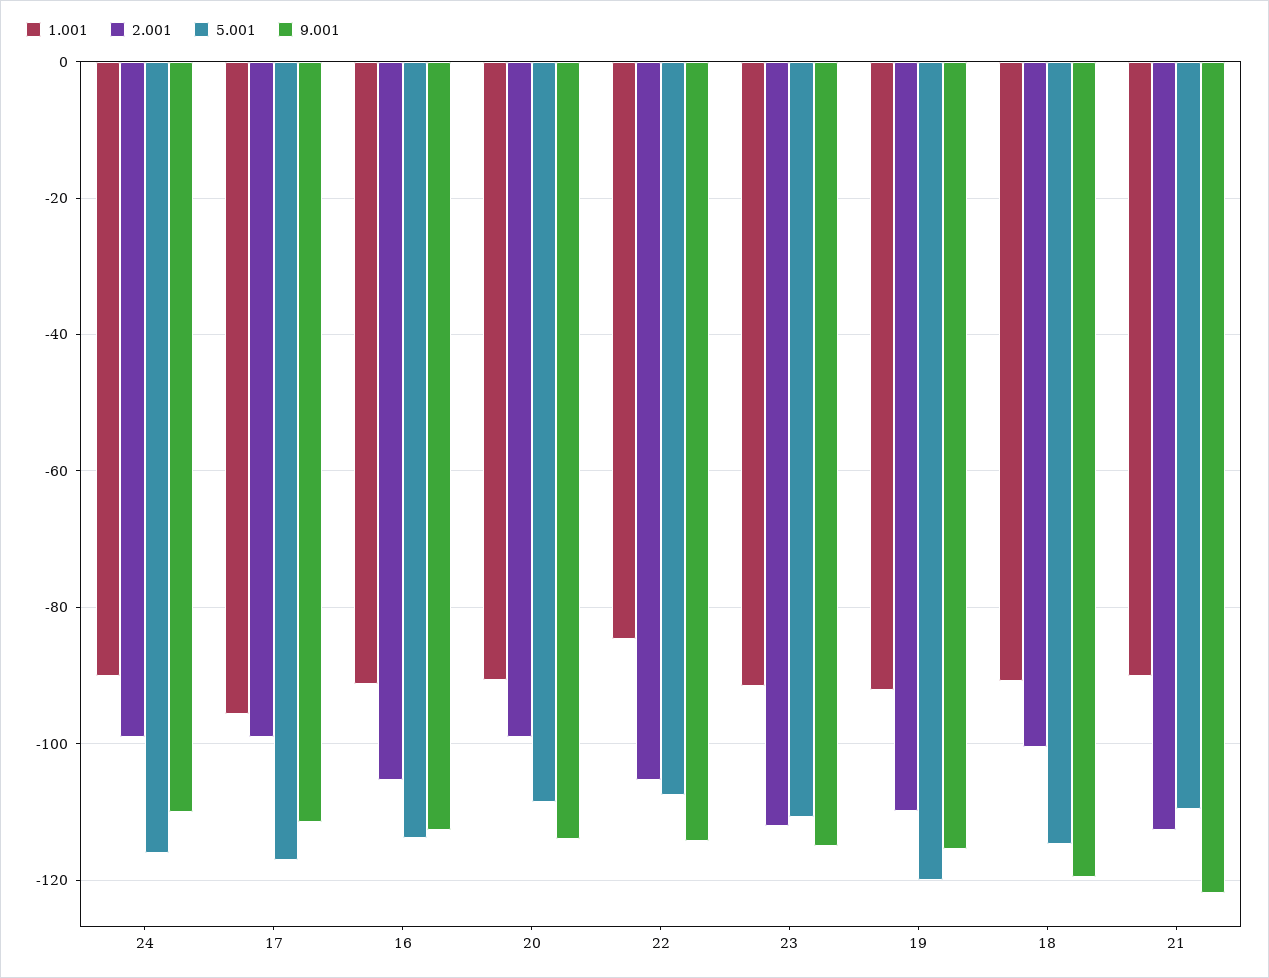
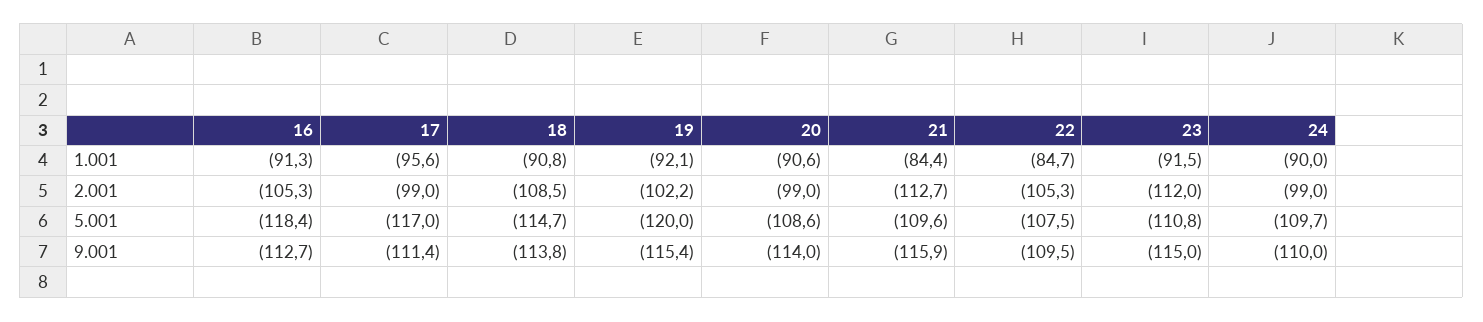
5.001, 24: -116 -> -109.7
5.001, 16: -114 -> -118.4
9.001, 22: -114 -> -109.5
2.001, 19: -110 -> -102.2
2.001, 18: -100 -> -108.5
9.001, 18: -120 -> -113.8
1.001, 21: -90 -> -84.4
9.001, 21: -122 -> -115.9

